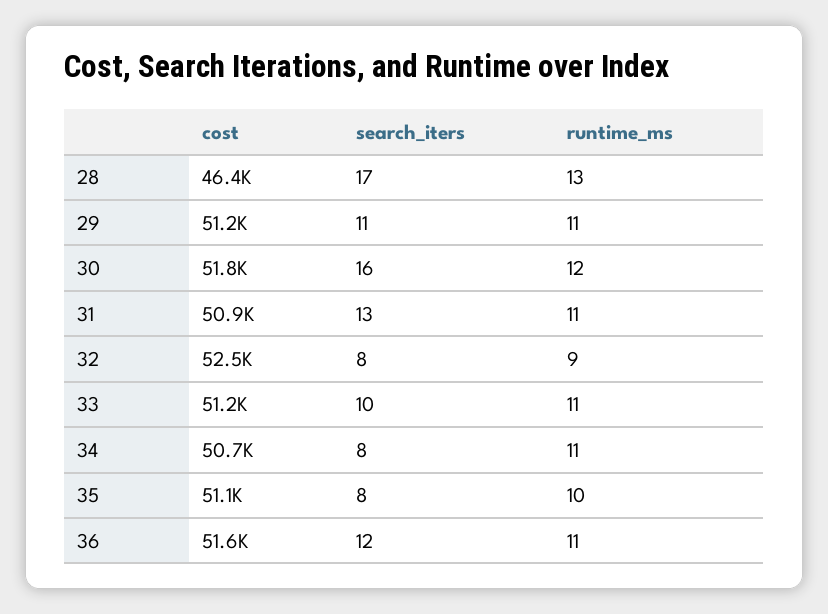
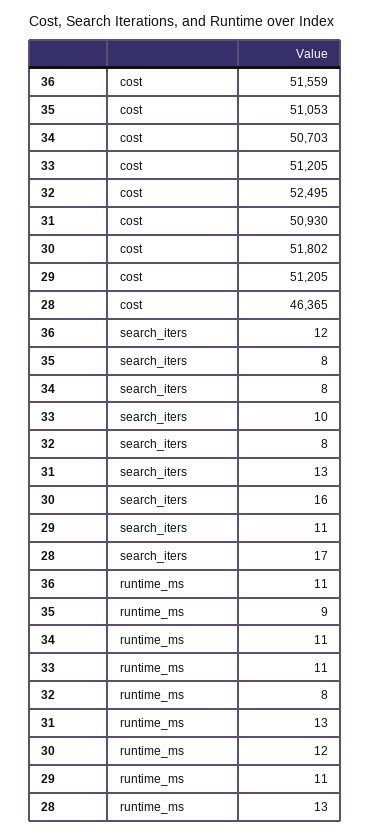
runtime_ms, 31: 11 -> 13
runtime_ms, 32: 9 -> 8
runtime_ms, 35: 10 -> 9

